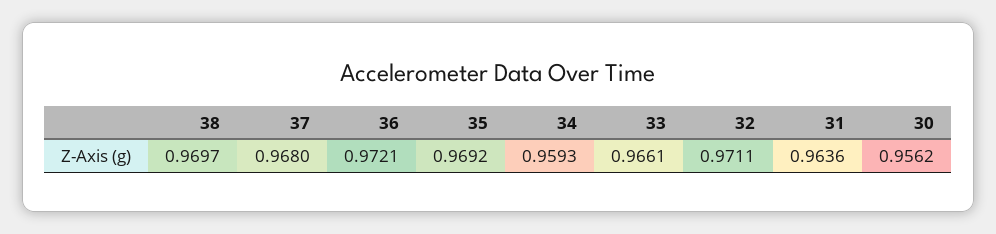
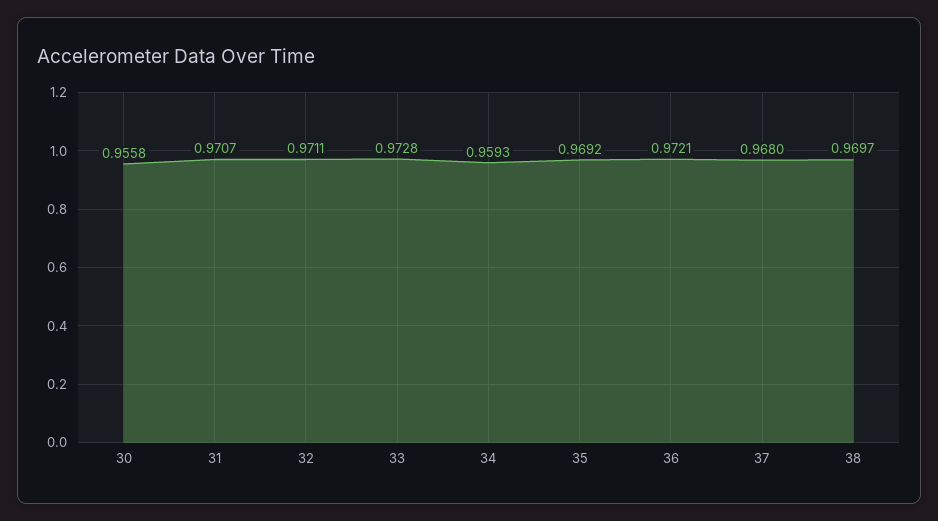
33: 0.9661 -> 0.9728
31: 0.9636 -> 0.9707
30: 0.9562 -> 0.9558

